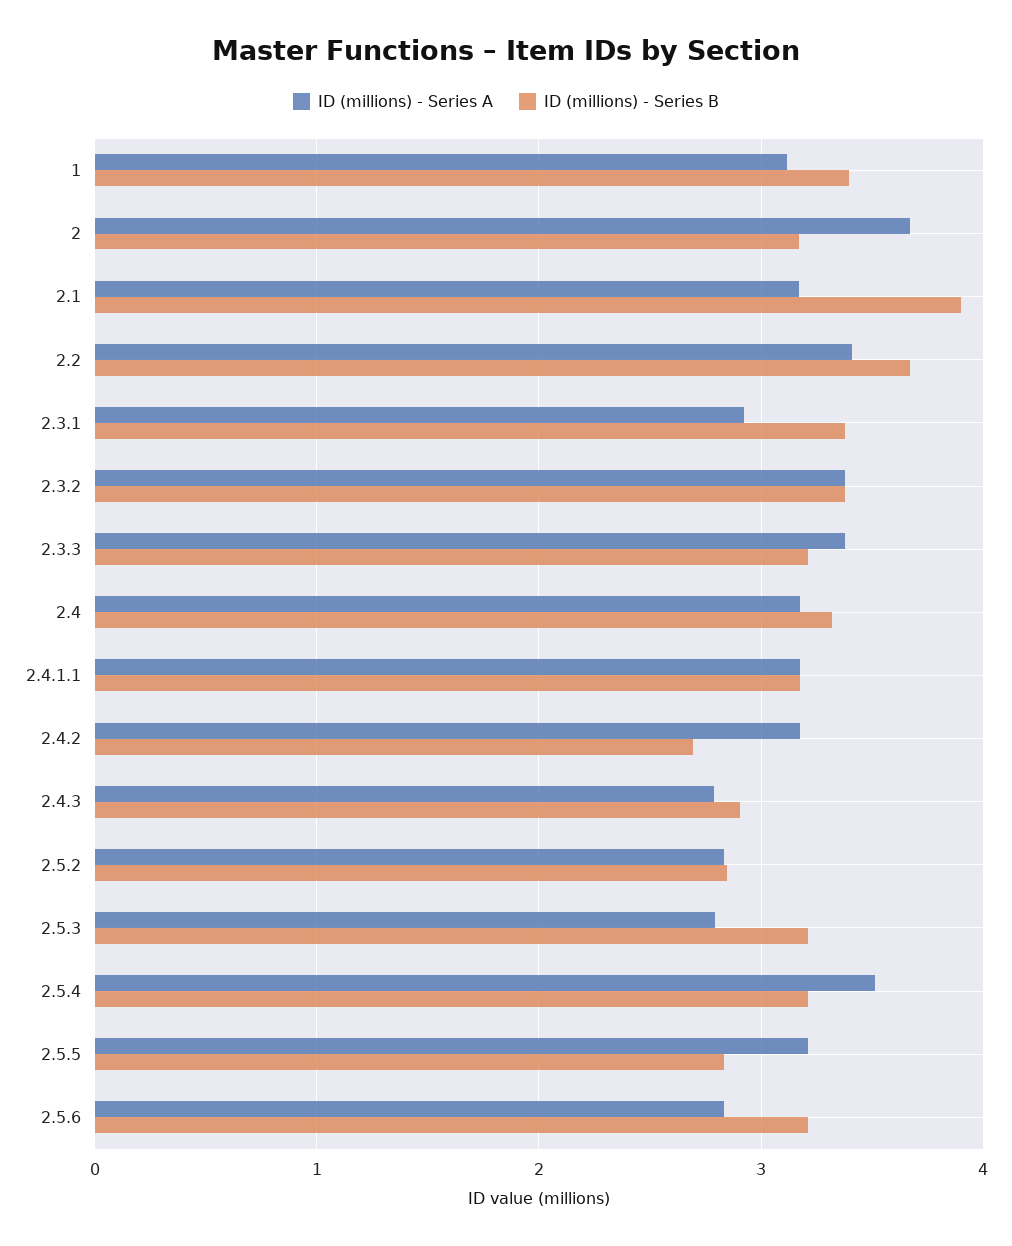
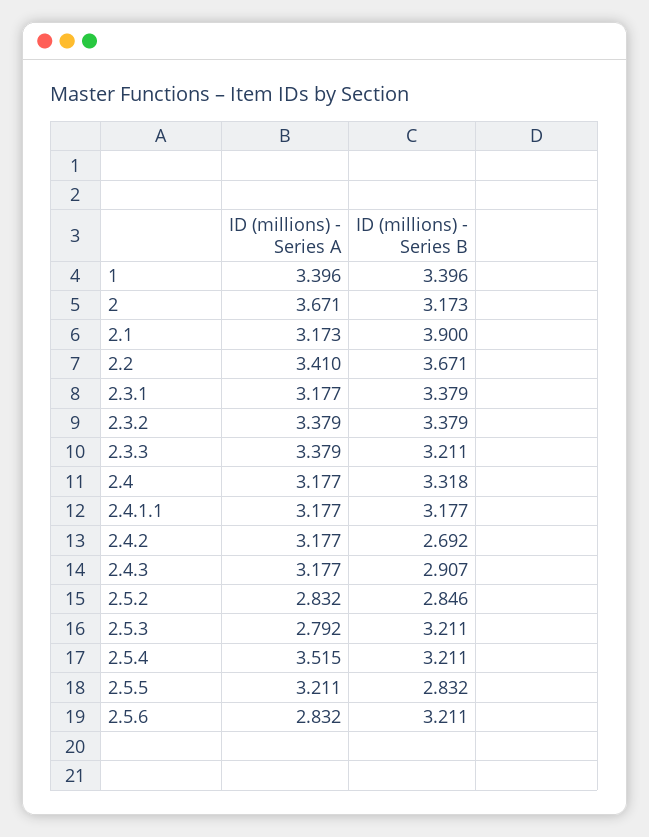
ID (millions) - Series A, 1: 3.1 -> 3.396
ID (millions) - Series A, 2.3.1: 2.9 -> 3.177
ID (millions) - Series A, 2.4.3: 2.8 -> 3.177

